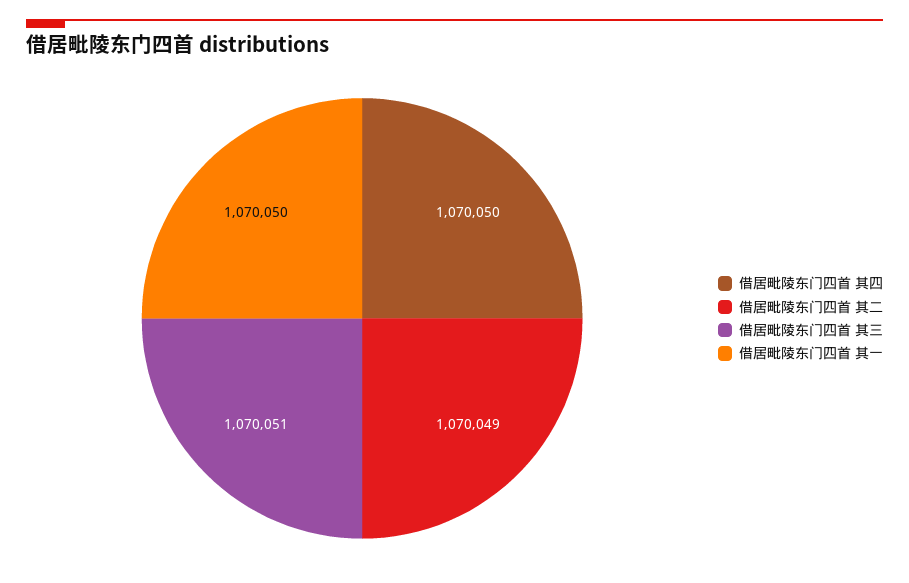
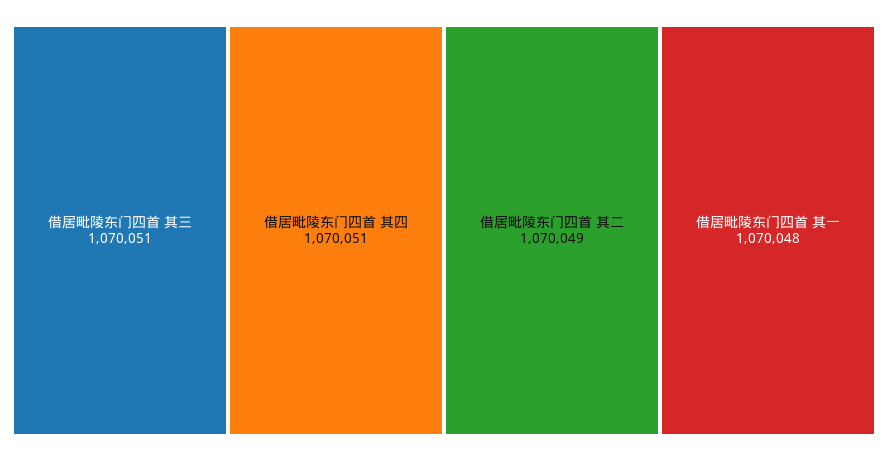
借居毗陵东门四首 其四: 1070050 -> 1070051
借居毗陵东门四首 其一: 1070050 -> 1070048

